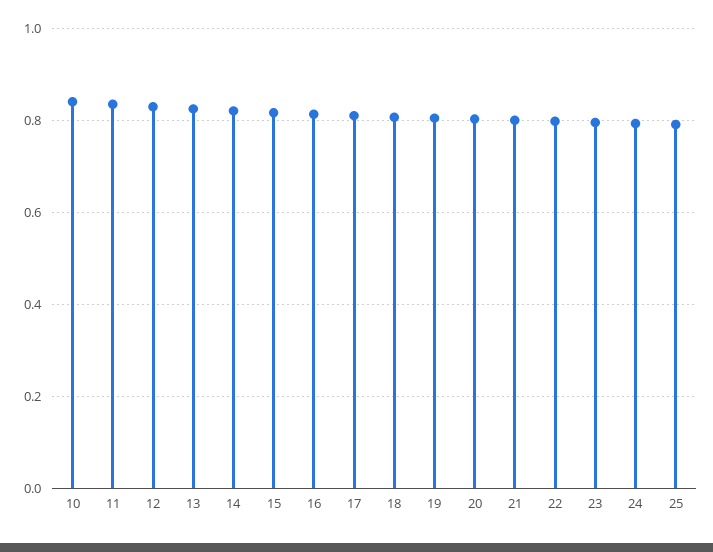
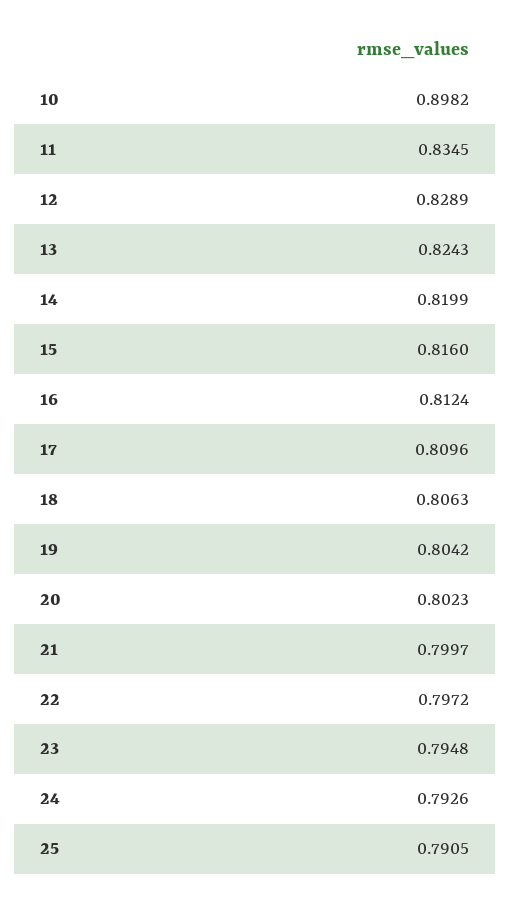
10: 0.84 -> 0.8982

